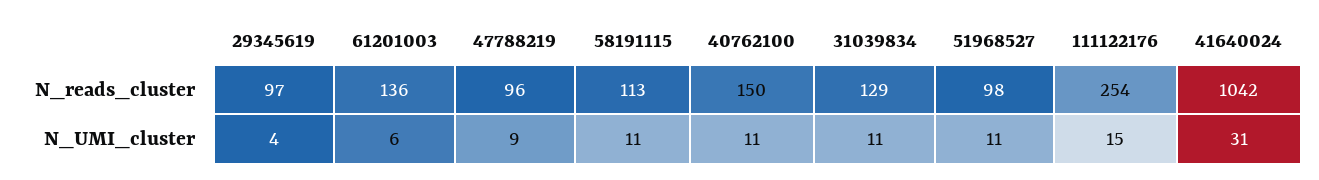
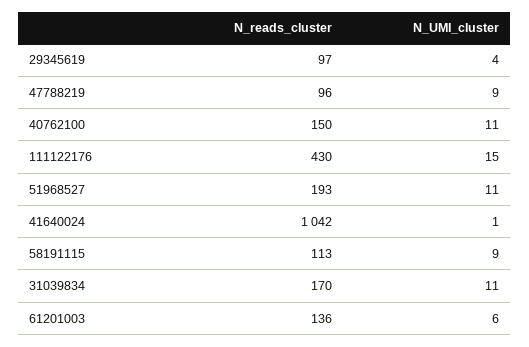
31039834, N_reads_cluster: 129 -> 170
51968527, N_reads_cluster: 98 -> 193
111122176, N_reads_cluster: 254 -> 430
58191115, N_UMI_cluster: 11 -> 9
41640024, N_UMI_cluster: 31 -> 1

